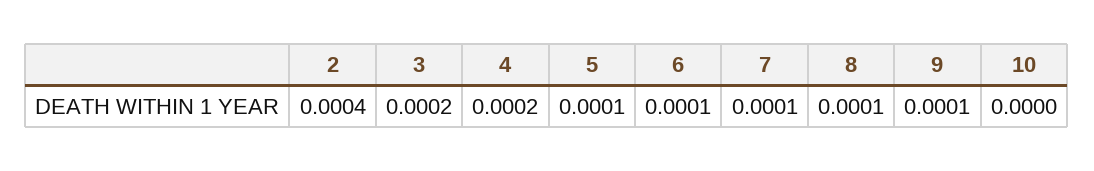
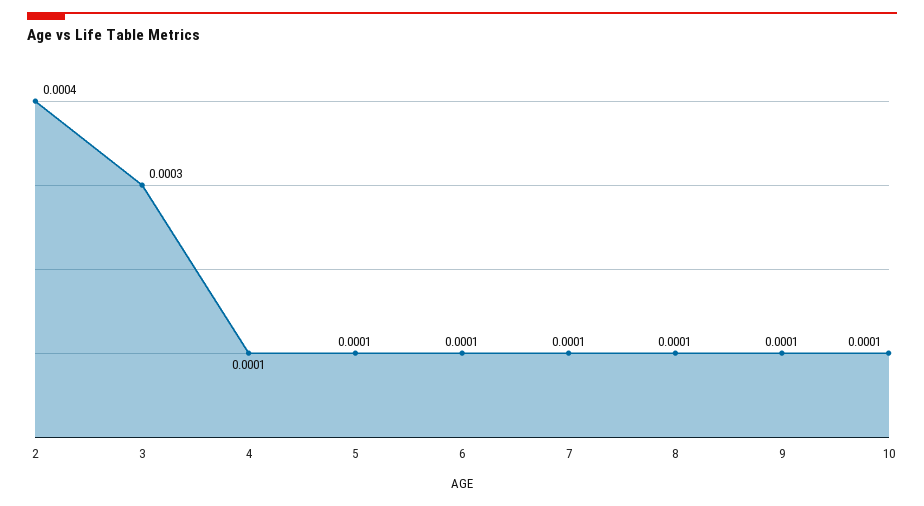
3: 0.0002 -> 0.0003
4: 0.0002 -> 0.0001
10: 0 -> 0.0001

